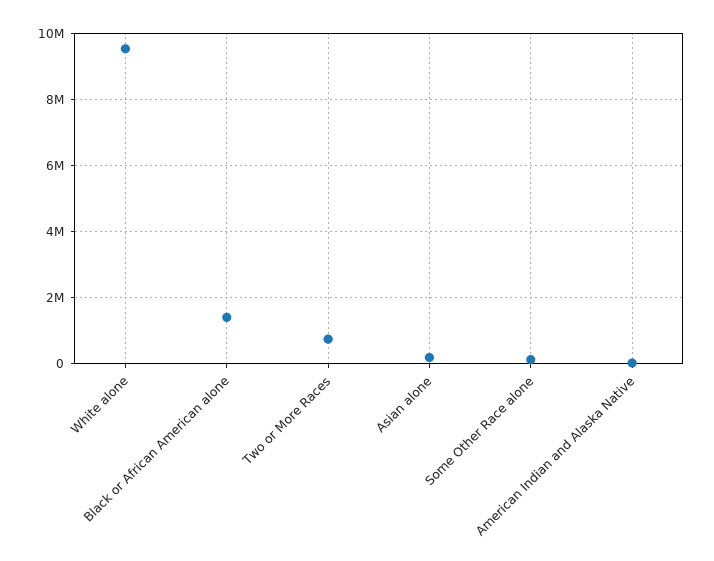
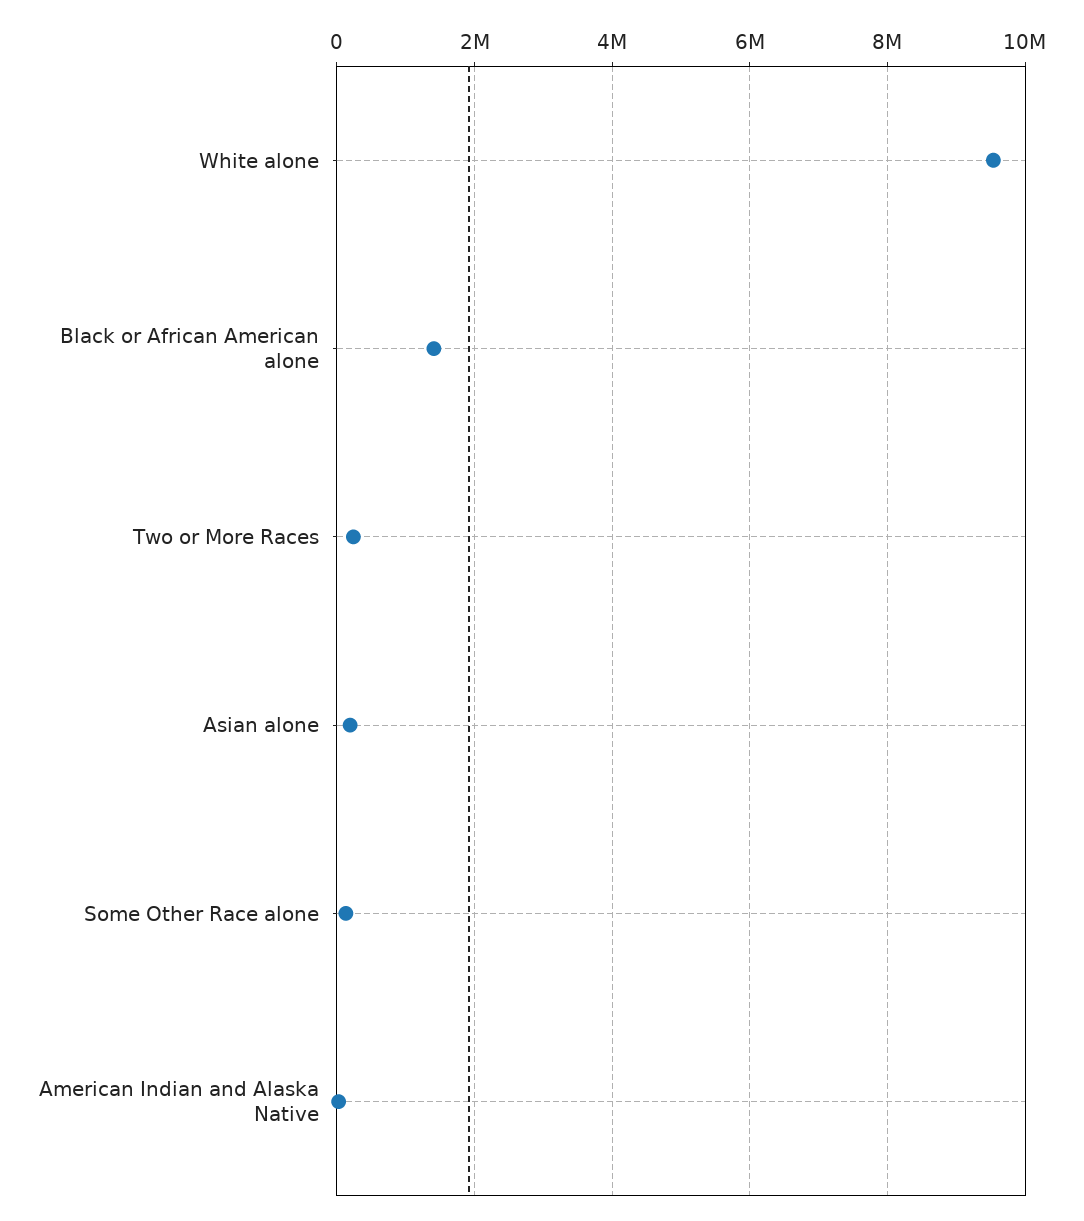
Two or More Races: 800000 -> 200000

